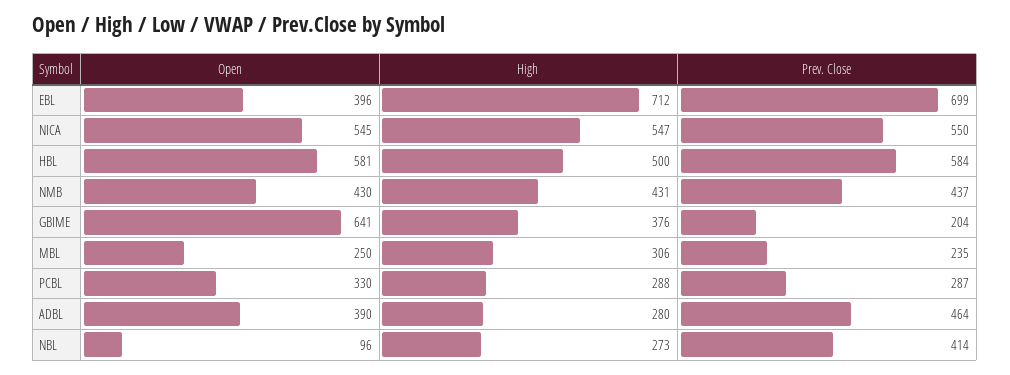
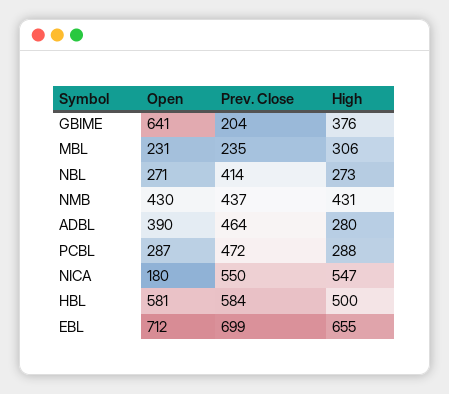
Open, EBL: 396 -> 712
High, EBL: 712 -> 655
Open, NICA: 545 -> 180
Open, MBL: 250 -> 231
Open, PCBL: 330 -> 287
Prev. Close, PCBL: 287 -> 472
Open, NBL: 96 -> 271

